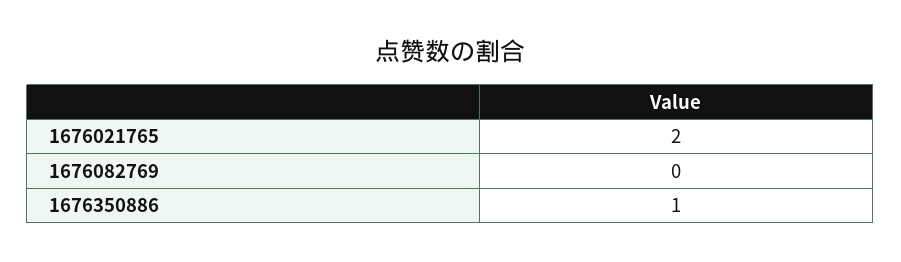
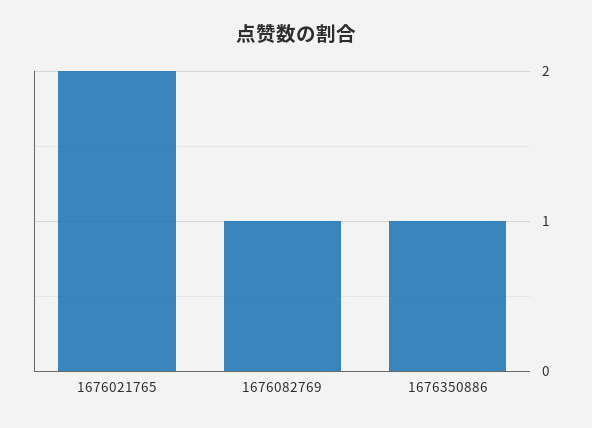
1676082769: 0 -> 1

